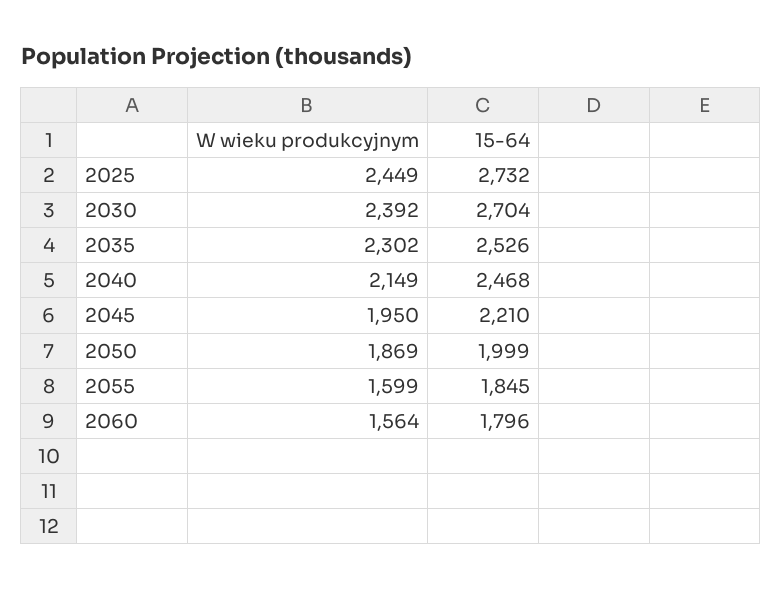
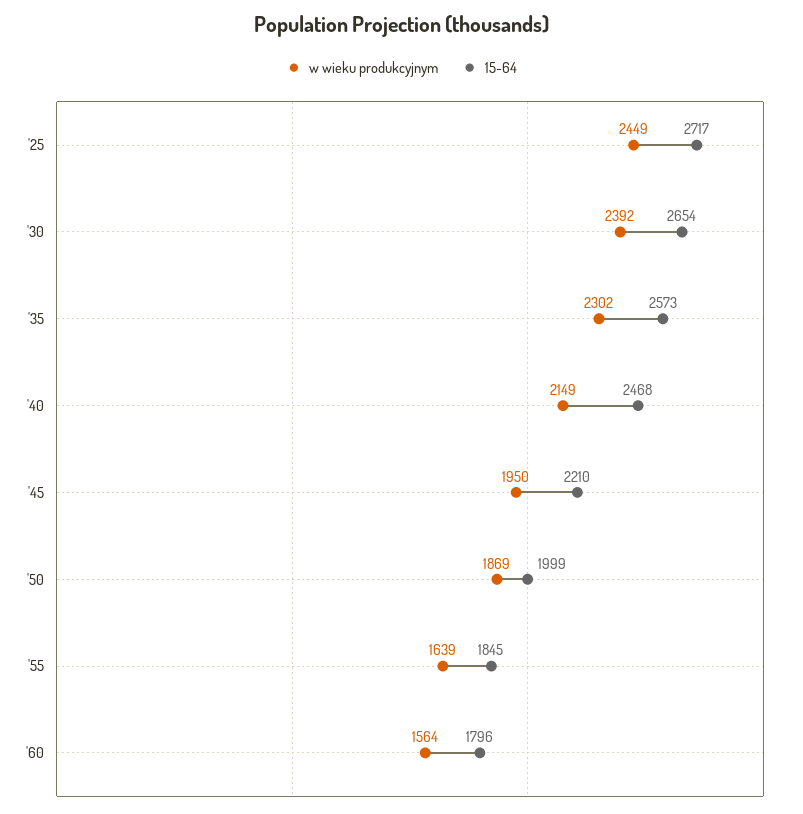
15-64, 2025: 2732 -> 2717
15-64, 2030: 2704 -> 2654
15-64, 2035: 2526 -> 2573
W wieku produkcyjnym, 2055: 1599 -> 1639

